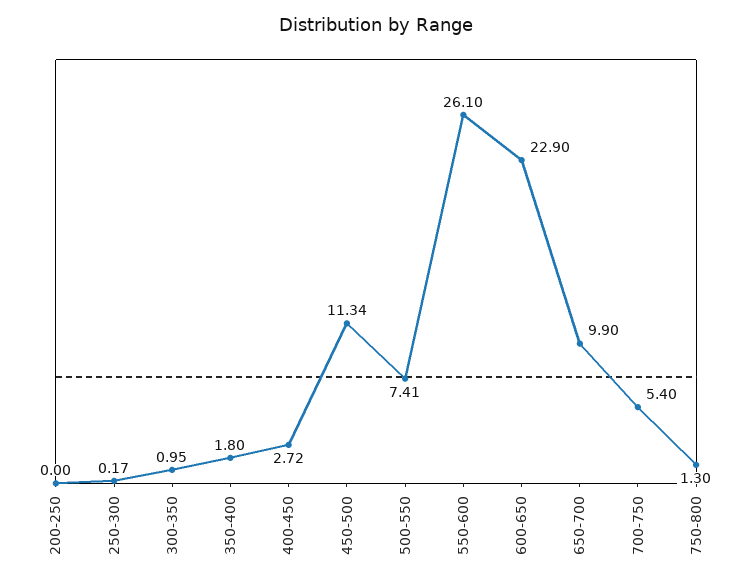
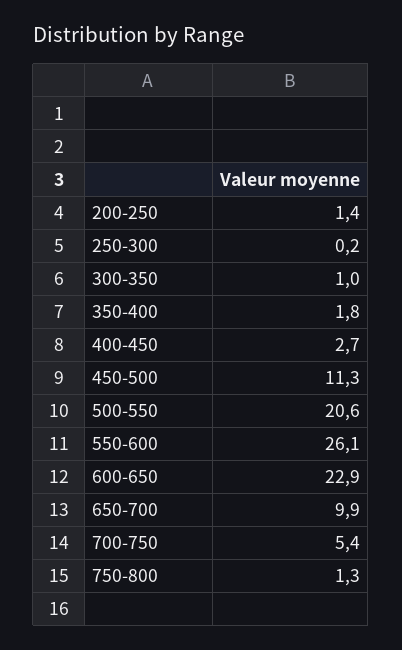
200-250: 0 -> 1.4
500-550: 7.41 -> 20.6

